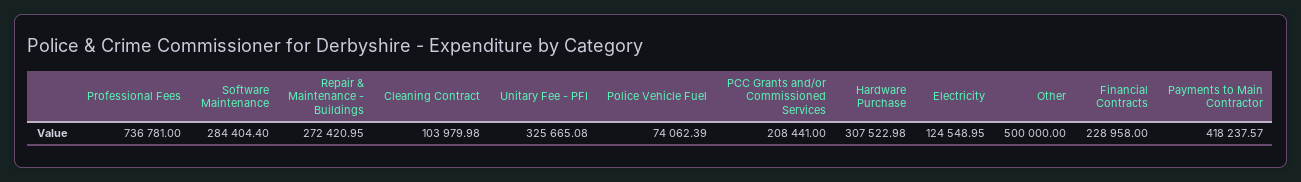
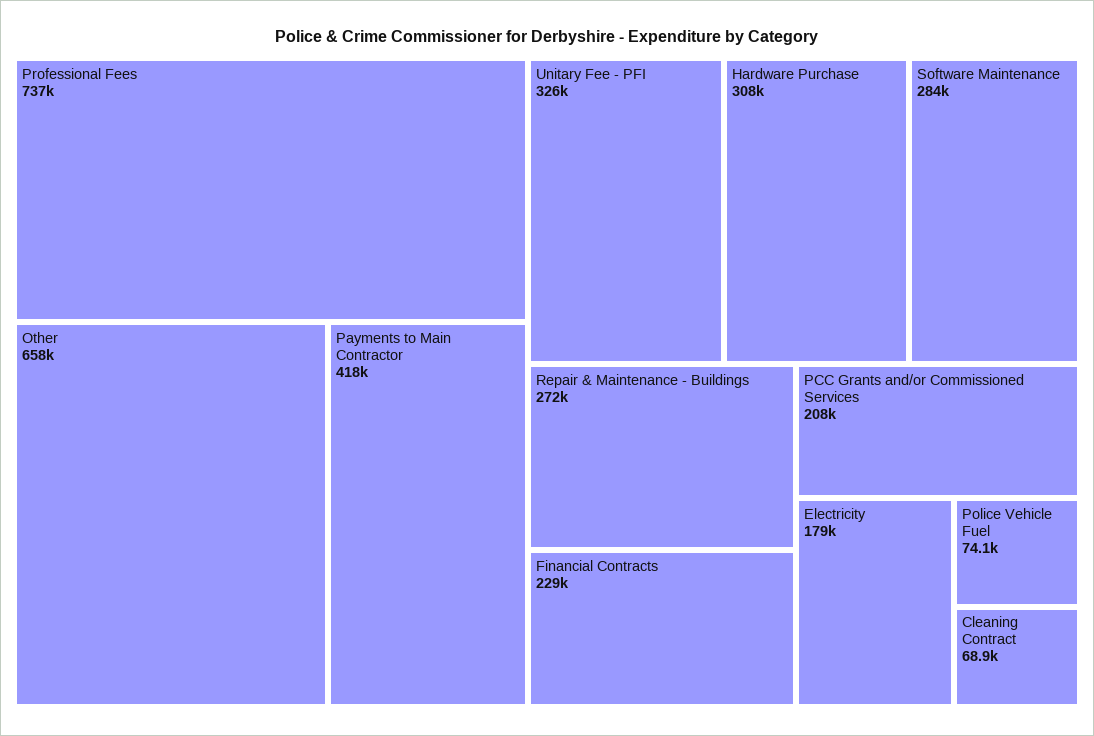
Cleaning Contract: 103979.98 -> 68900
Electricity: 124548.95 -> 179000
Other: 500000 -> 658000

